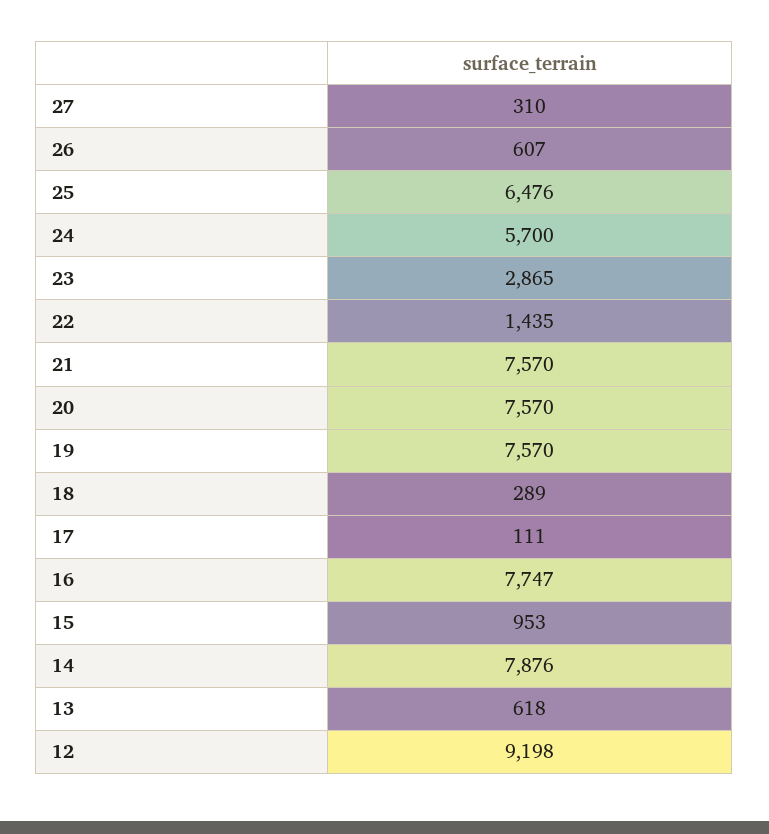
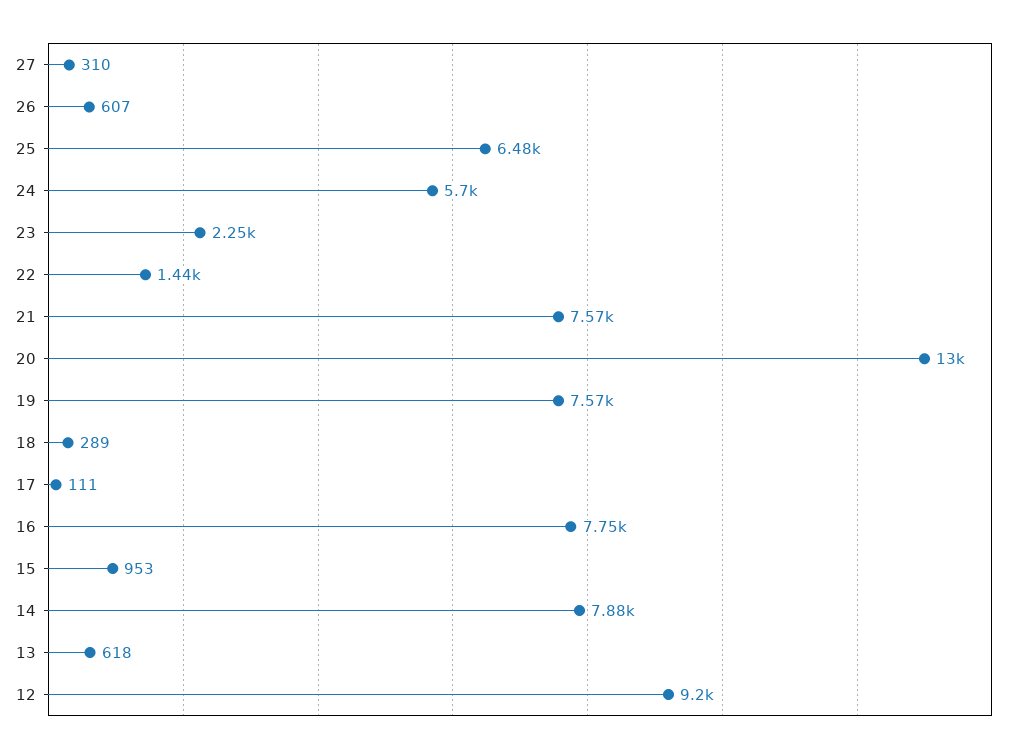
23: 2865 -> 2250
20: 7570 -> 13000

